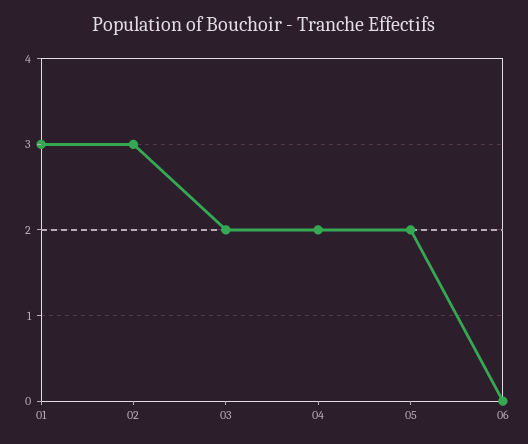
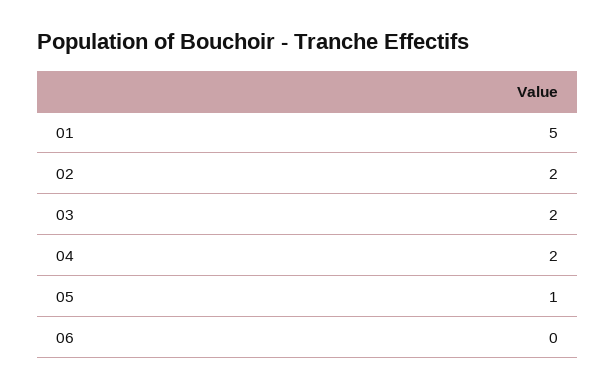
01: 3 -> 5
02: 3 -> 2
05: 2 -> 1

